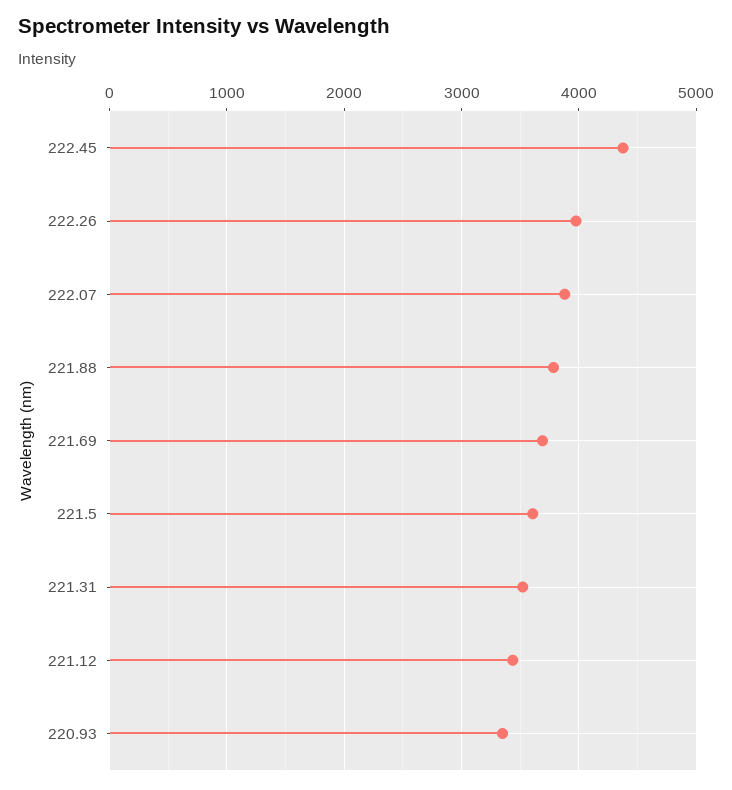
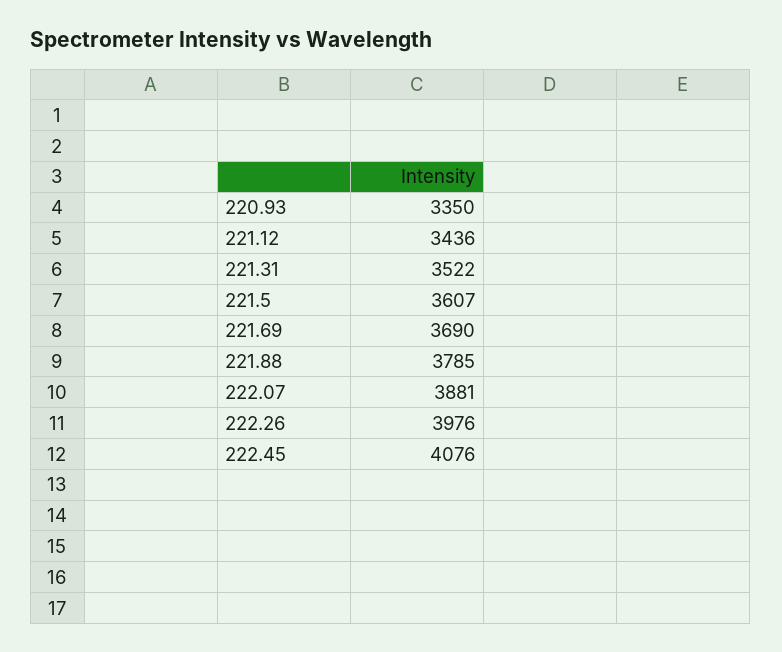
222.45: 4400 -> 4076

